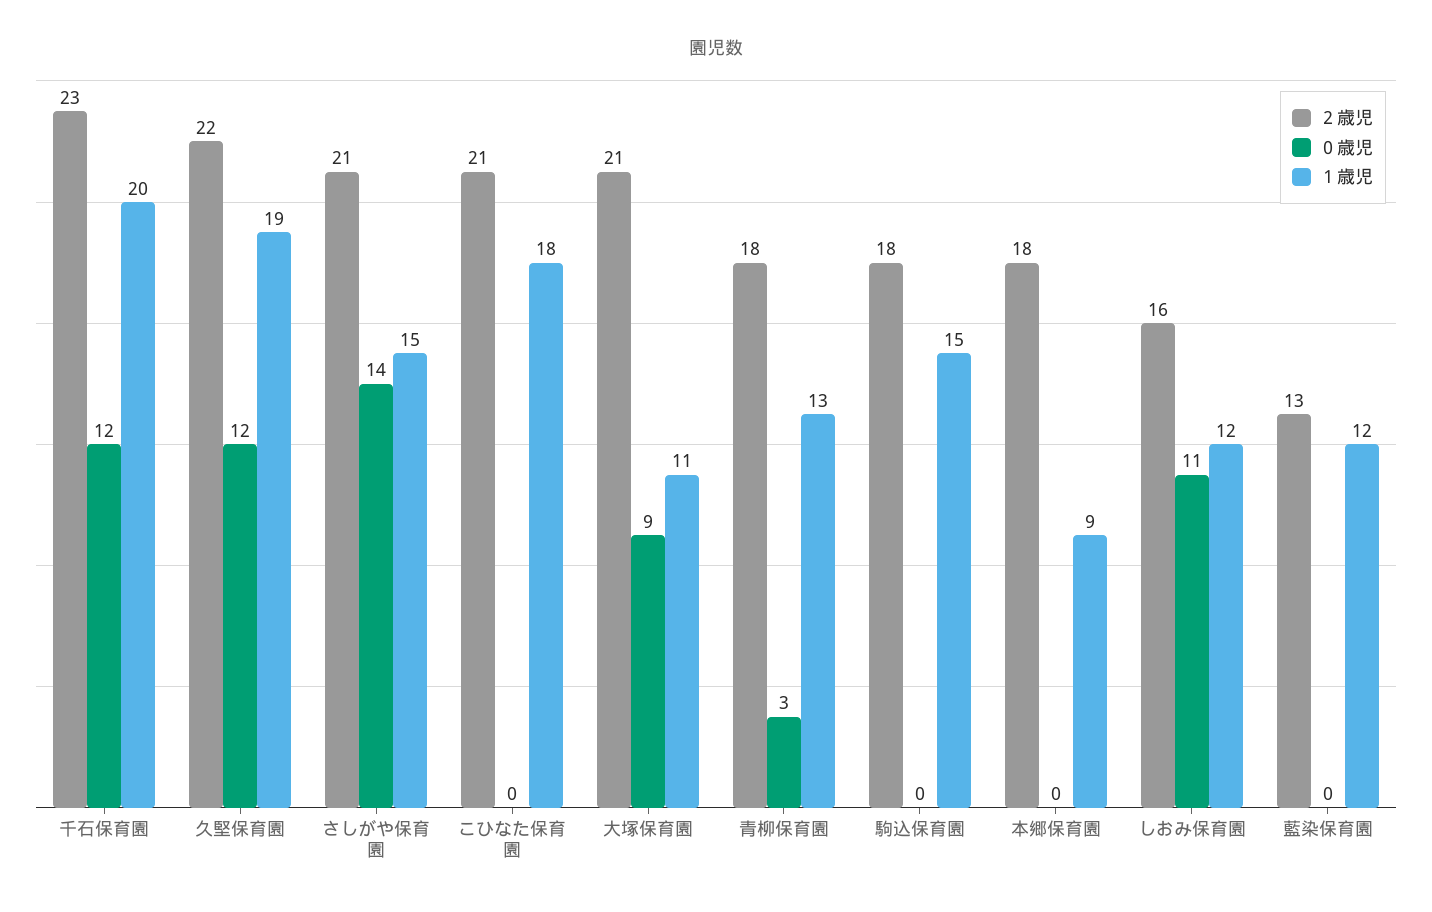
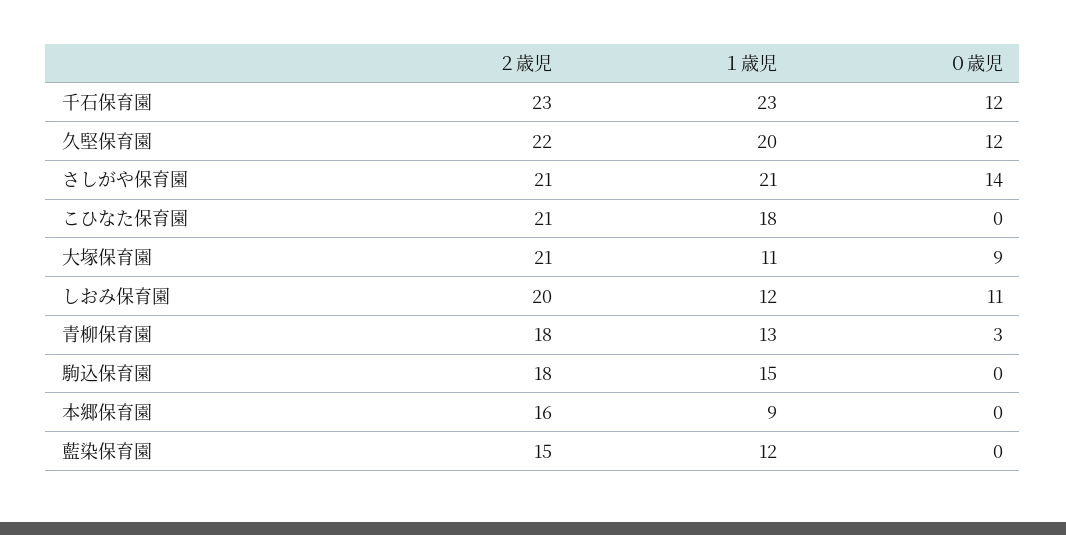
１歳児, 千石保育園: 20 -> 23
１歳児, 久堅保育園: 19 -> 20
１歳児, さしがや保育園: 15 -> 21
２歳児, 本郷保育園: 18 -> 16
２歳児, しおみ保育園: 16 -> 20
２歳児, 藍染保育園: 13 -> 15

